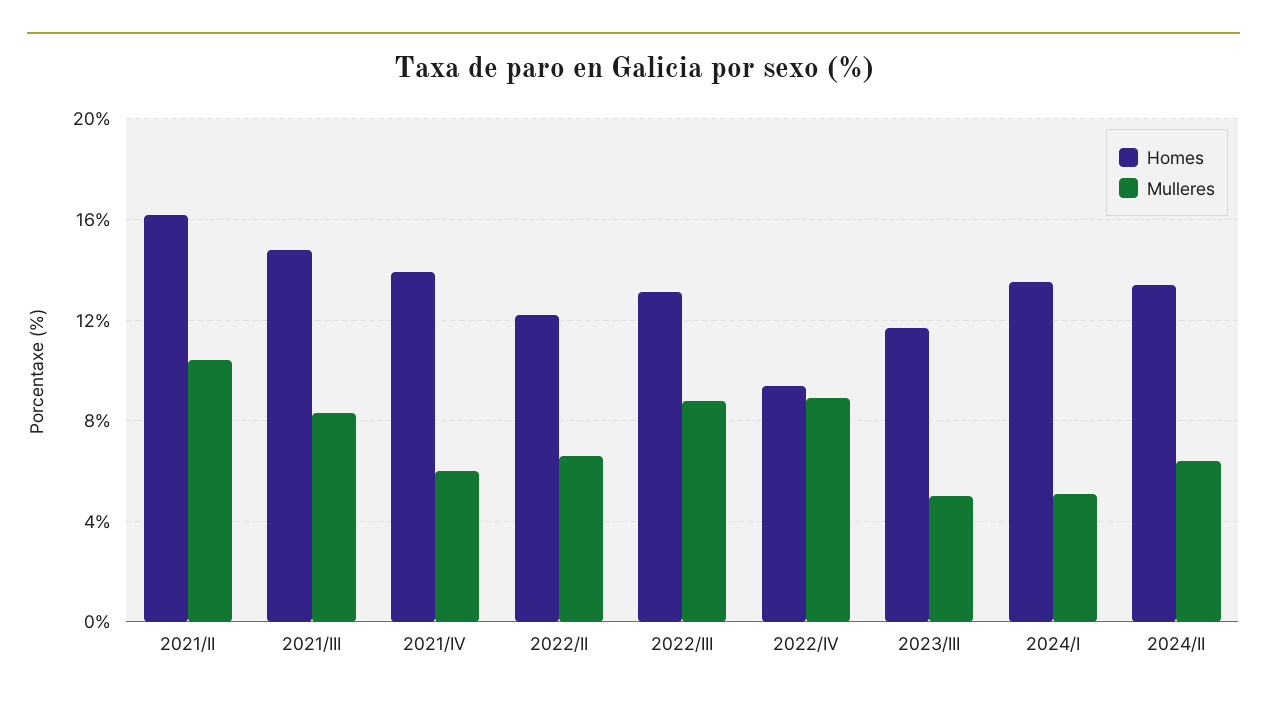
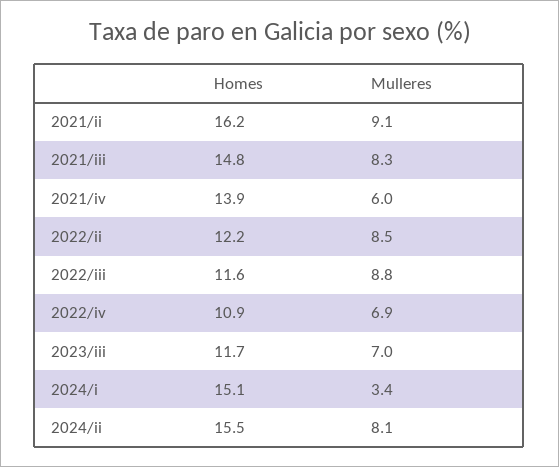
Mulleres, 2021/II: 10.5 -> 9.1
Mulleres, 2022/II: 6.5 -> 8.5
Homes, 2022/III: 13 -> 11.6
Homes, 2022/IV: 9.5 -> 10.9
Mulleres, 2022/IV: 9 -> 6.9
Mulleres, 2023/III: 5 -> 7
Homes, 2024/I: 13.5 -> 15.1
Mulleres, 2024/I: 5 -> 3.4
Homes, 2024/II: 13.5 -> 15.5
Mulleres, 2024/II: 6.5 -> 8.1

